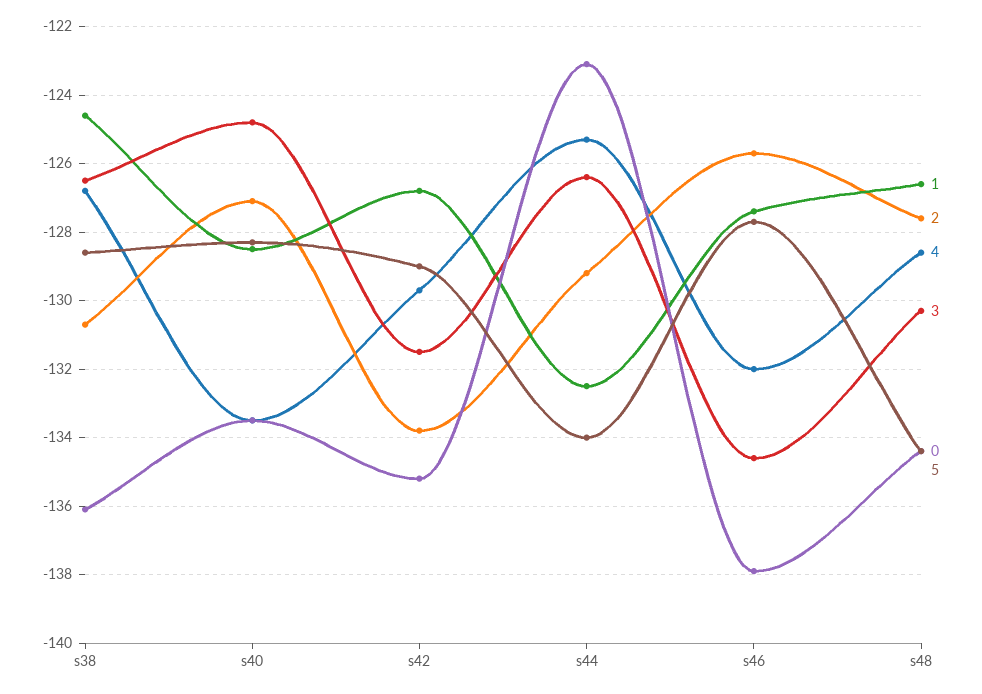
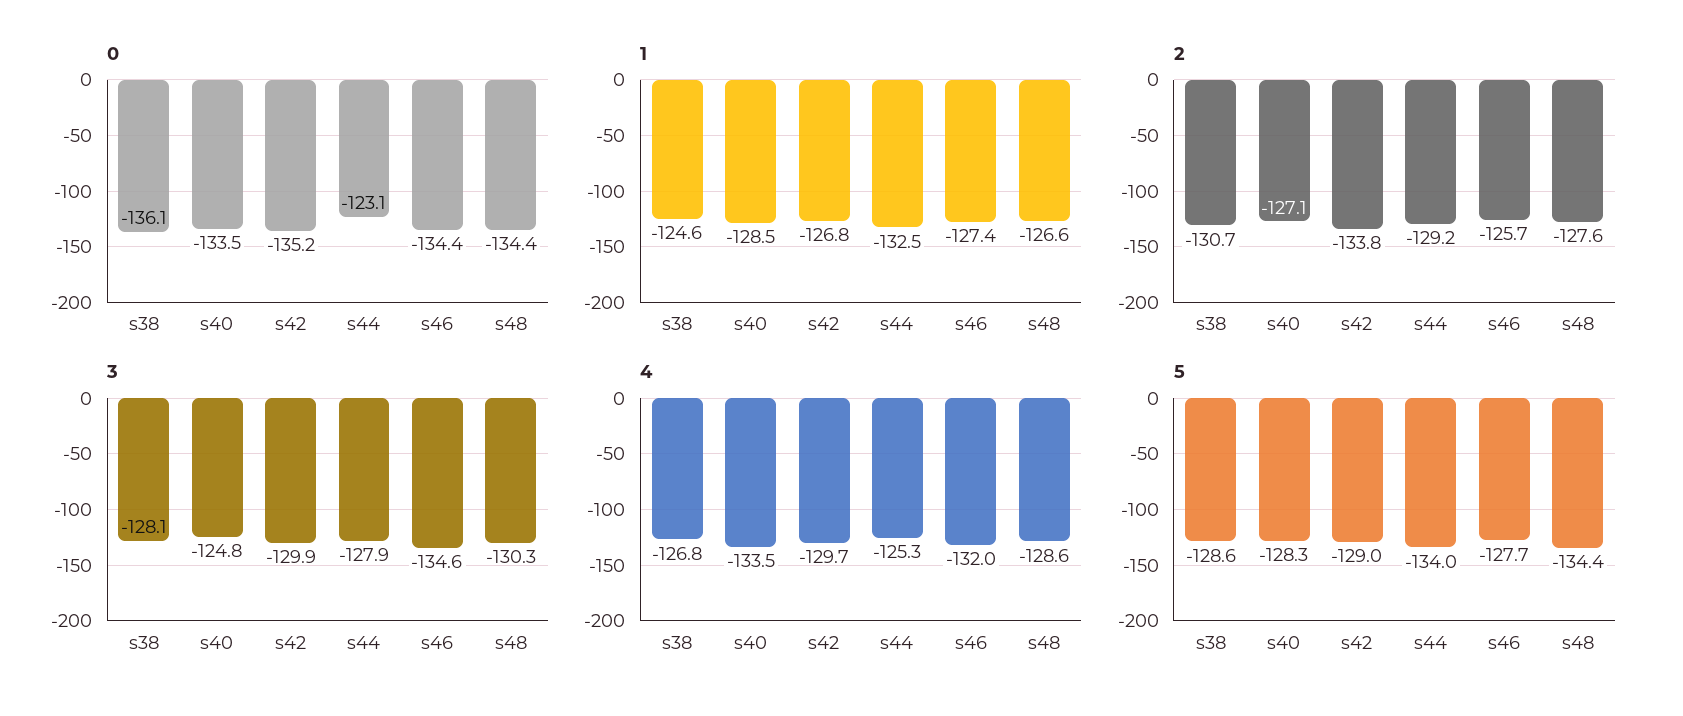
3, s38: -126.5 -> -128.1
3, s42: -131.5 -> -129.9
3, s44: -126.5 -> -127.9
0, s46: -138 -> -134.4

